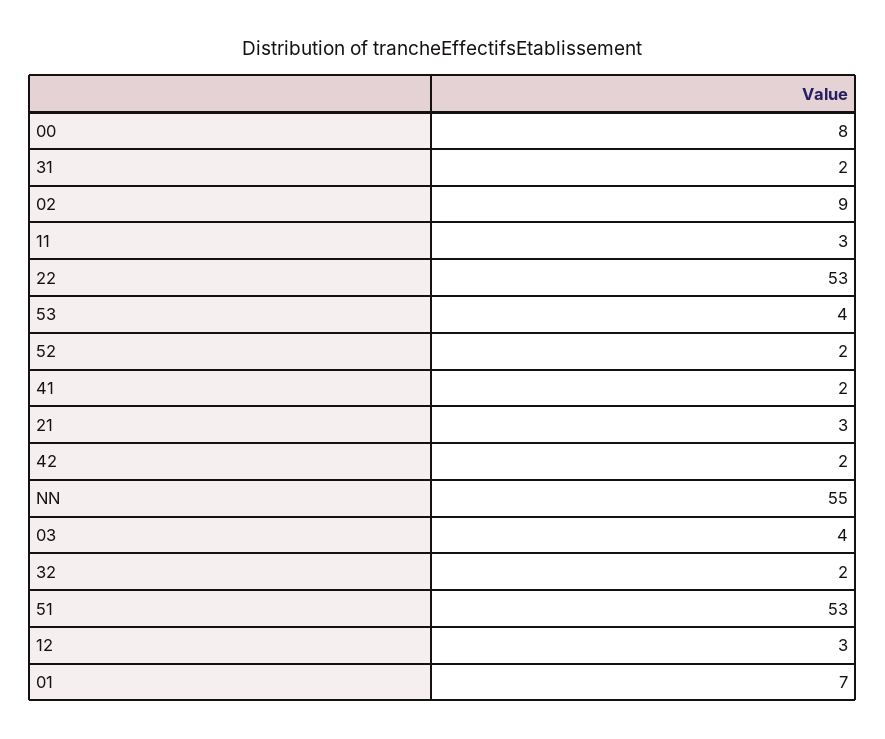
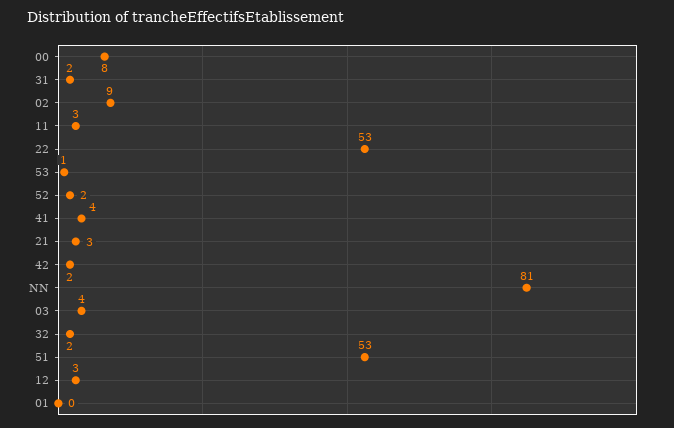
53: 4 -> 1
41: 2 -> 4
NN: 55 -> 81
01: 7 -> 0

